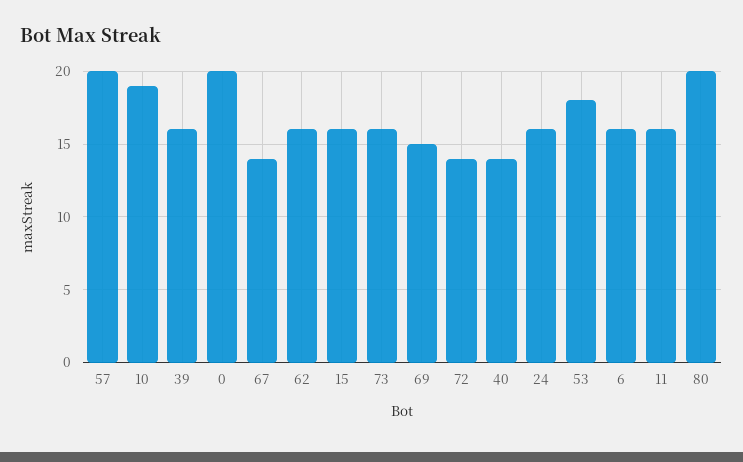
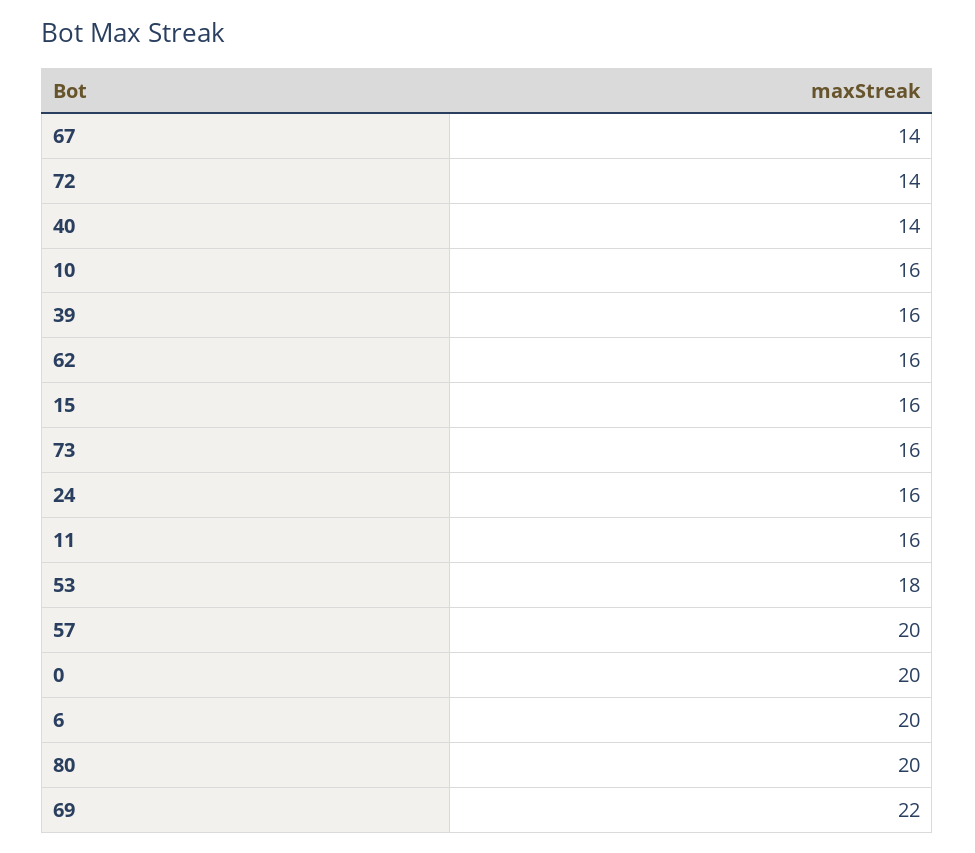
10: 19 -> 16
69: 15 -> 22
6: 16 -> 20

